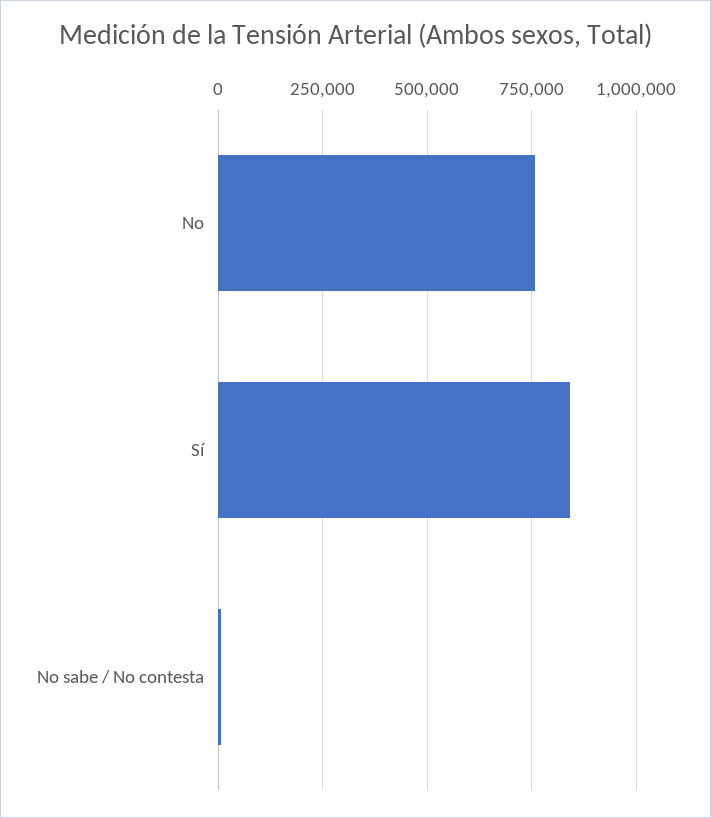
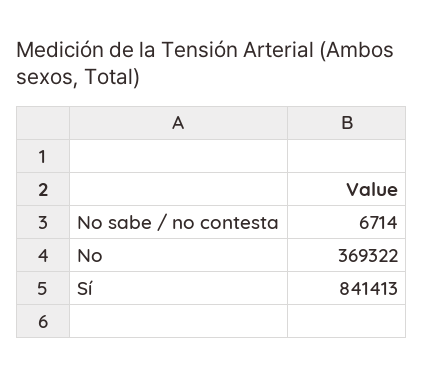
No: 750000 -> 369322

